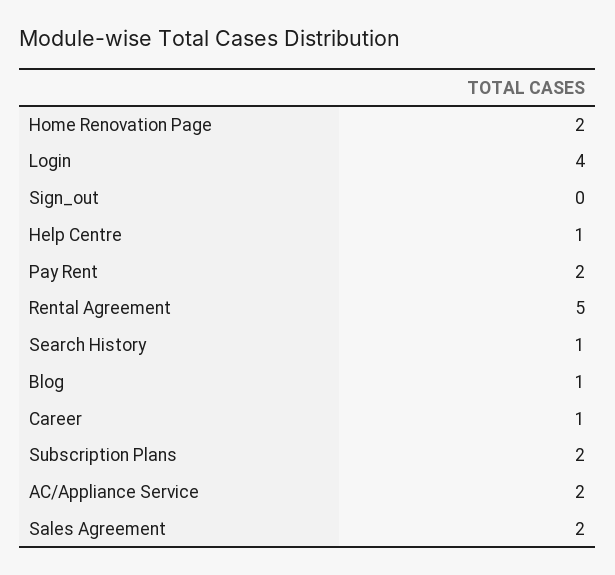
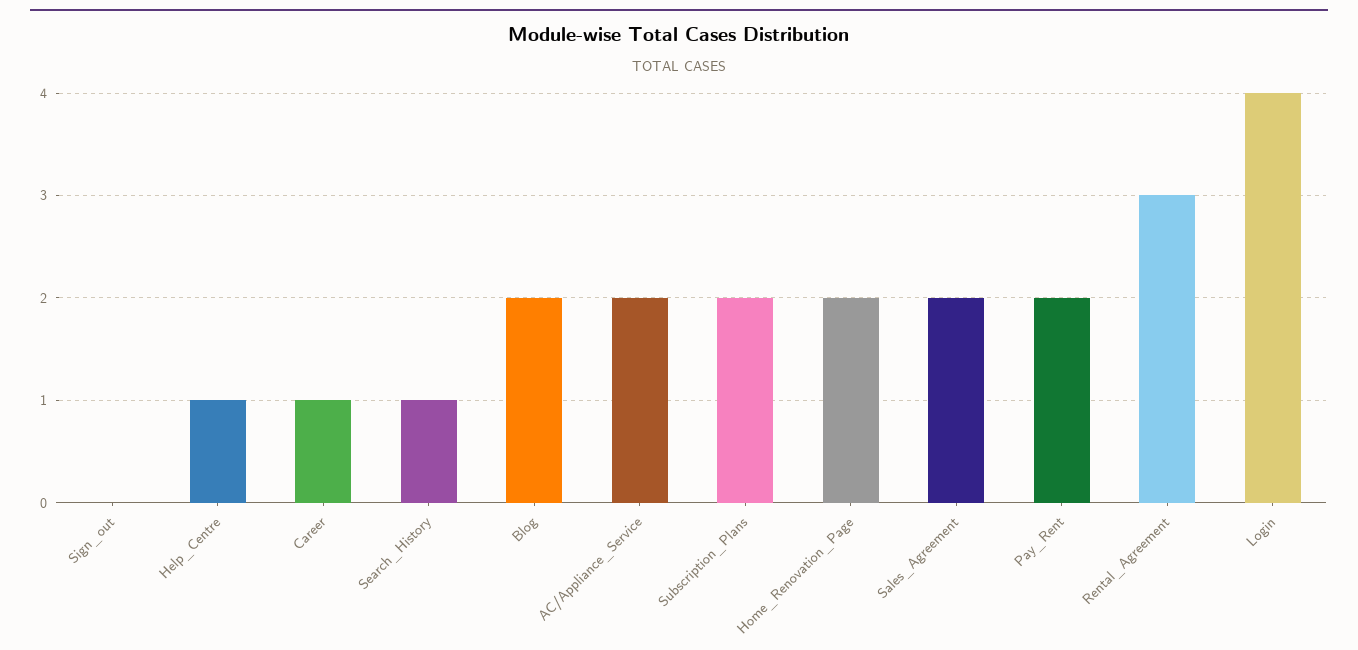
Rental Agreement: 5 -> 3
Blog: 1 -> 2

